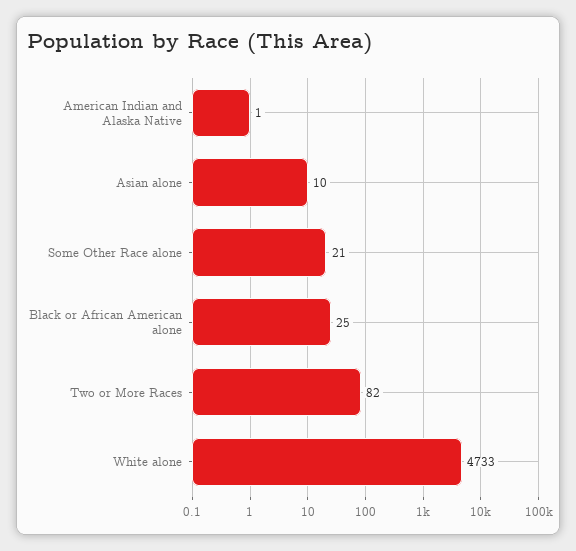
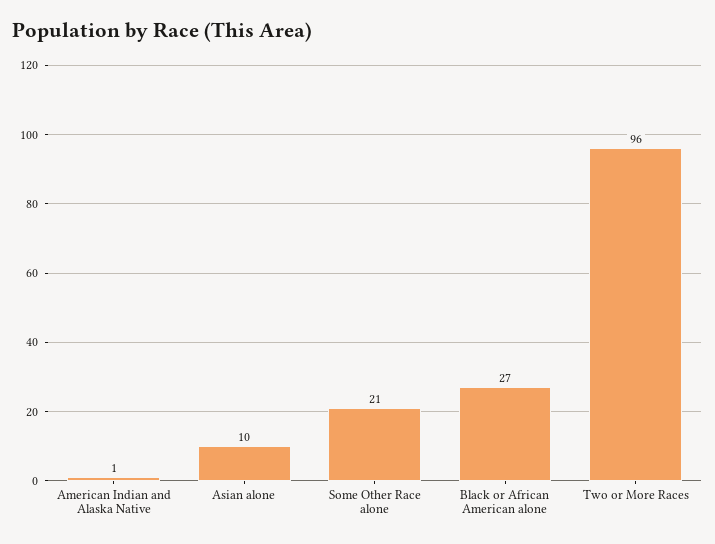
Black or African American alone: 25 -> 27
Two or More Races: 82 -> 96
White alone: 4733 -> none

